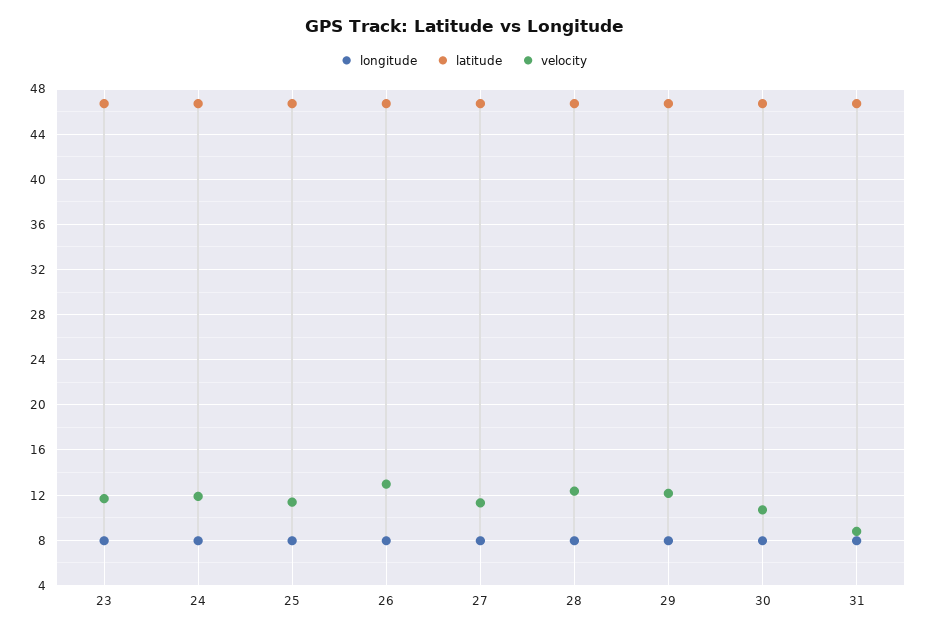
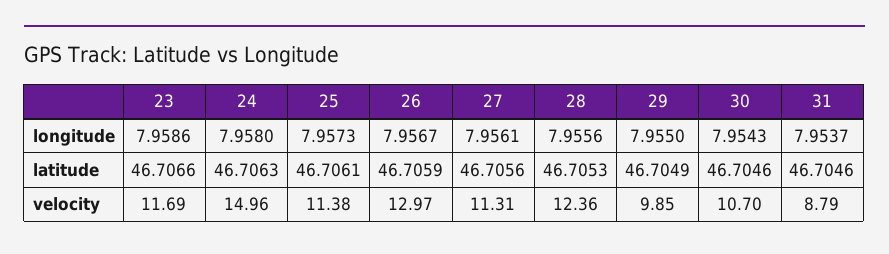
velocity, 24: 12 -> 14.96
velocity, 29: 12 -> 9.85

